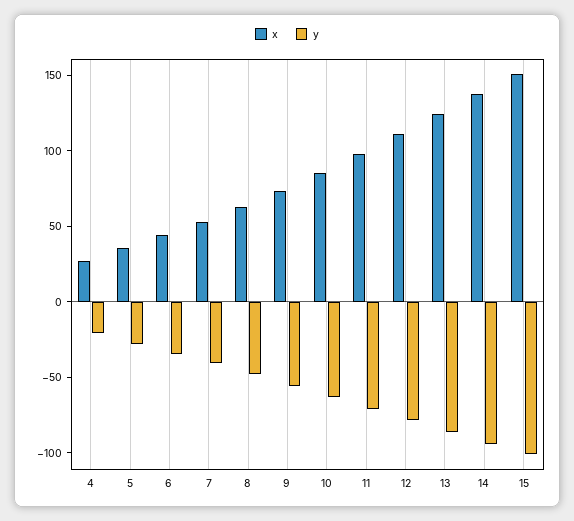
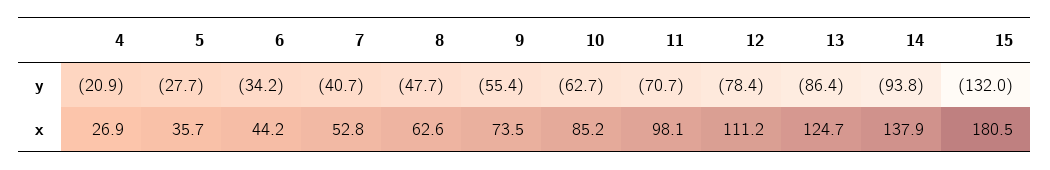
x, 15: 150 -> 180.5
y, 15: -100 -> -132

